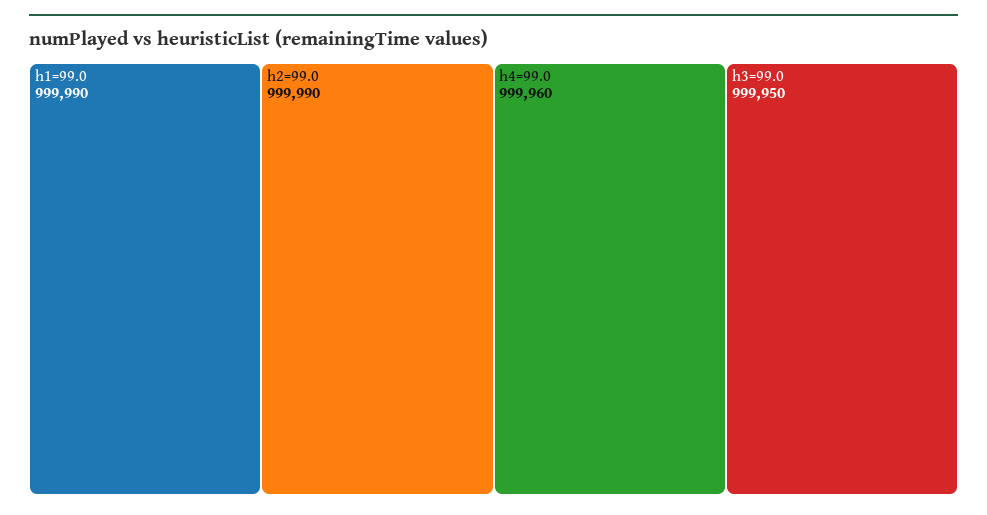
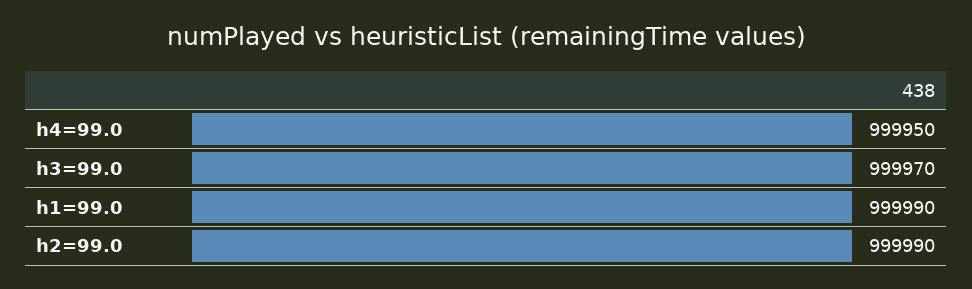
h4=99.0: 999960 -> 999950
h3=99.0: 999950 -> 999970

